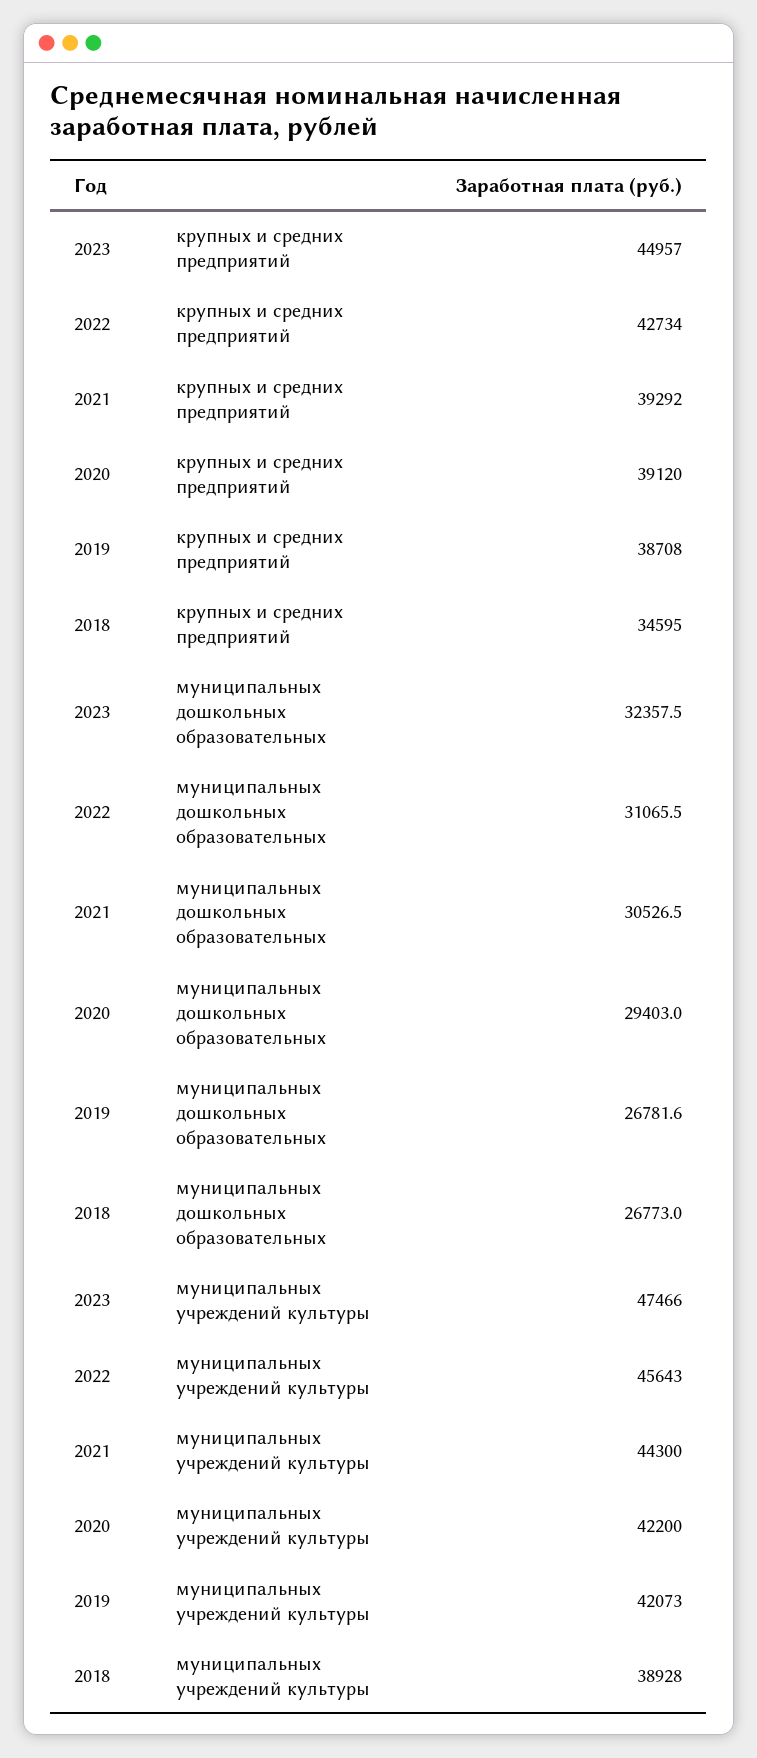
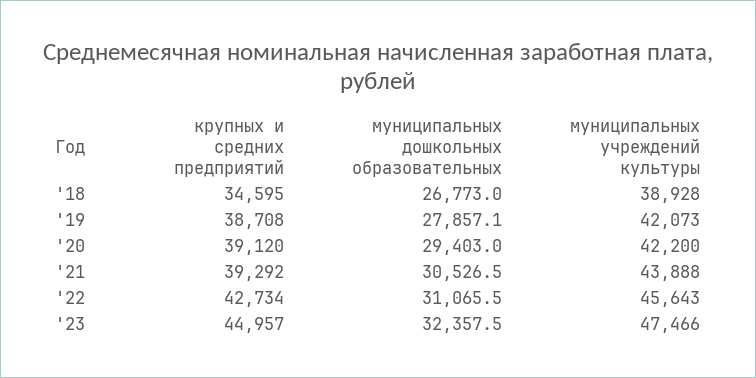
2019, муниципальных дошкольных образовательных: 26781.6 -> 27857.1
2021, муниципальных учреждений культуры: 44300 -> 43888

